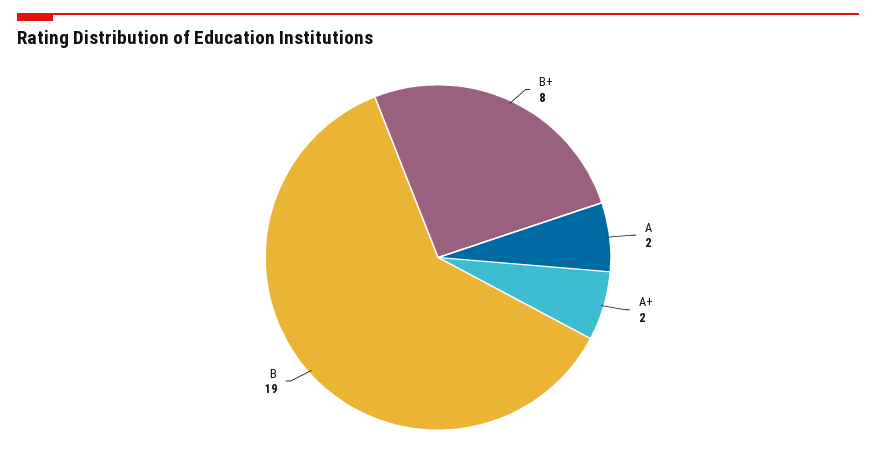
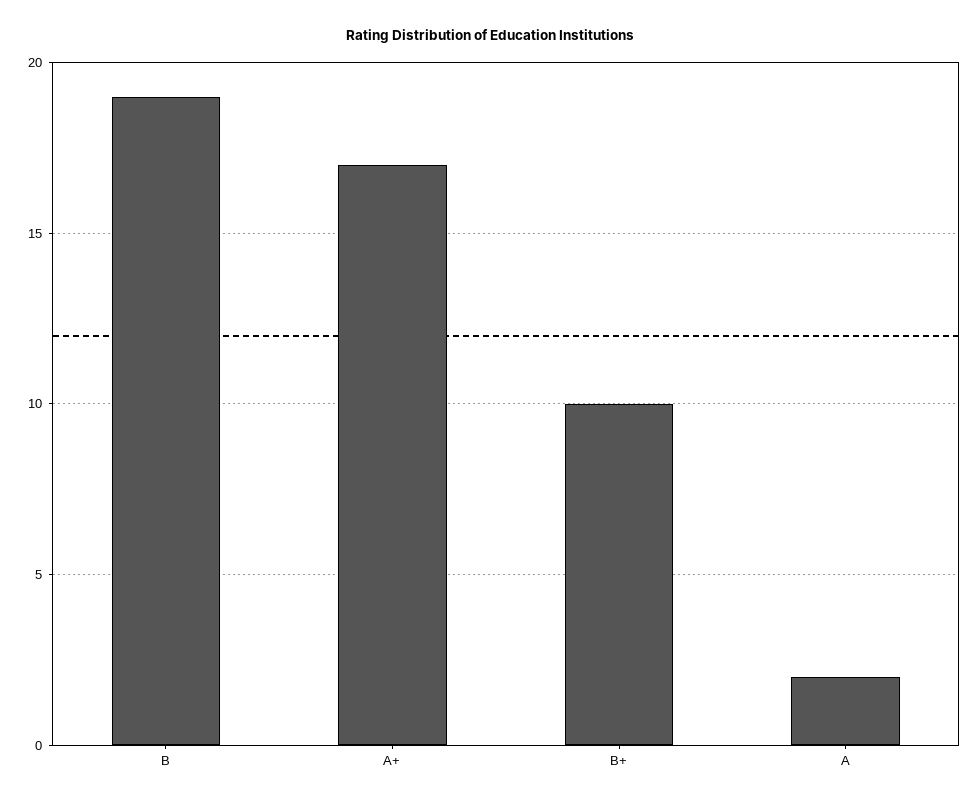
B+: 8 -> 10
A+: 2 -> 17

